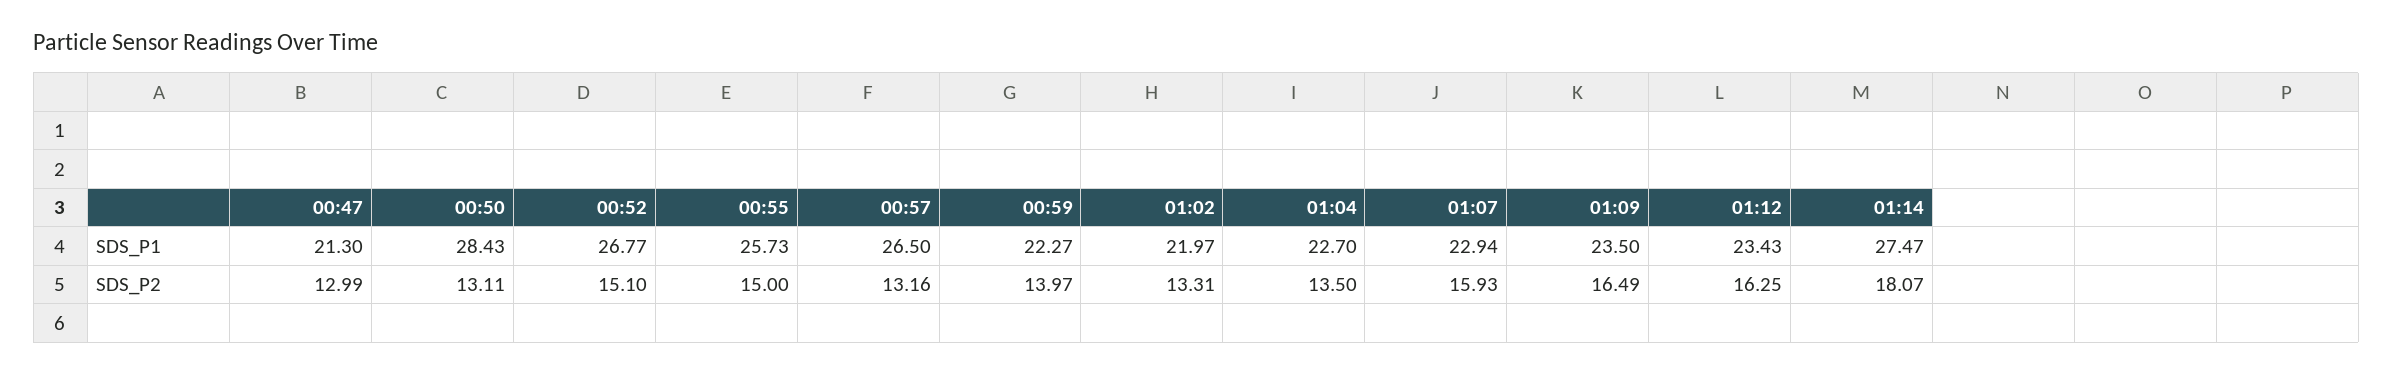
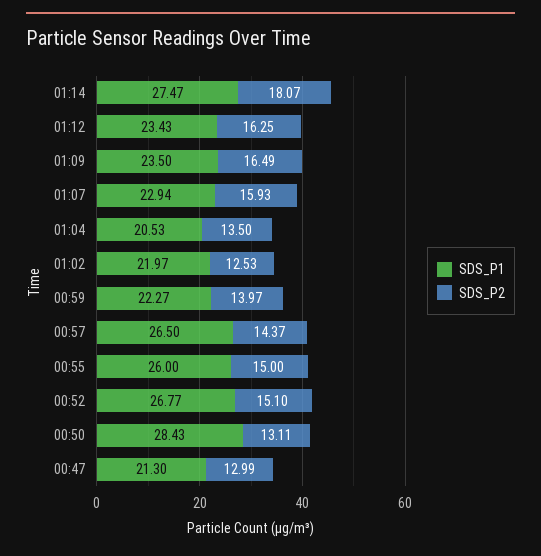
SDS_P1, 00:55: 25.73 -> 26
SDS_P1, 01:04: 22.7 -> 20.53
SDS_P2, 00:57: 13.16 -> 14.37
SDS_P2, 01:02: 13.31 -> 12.53

